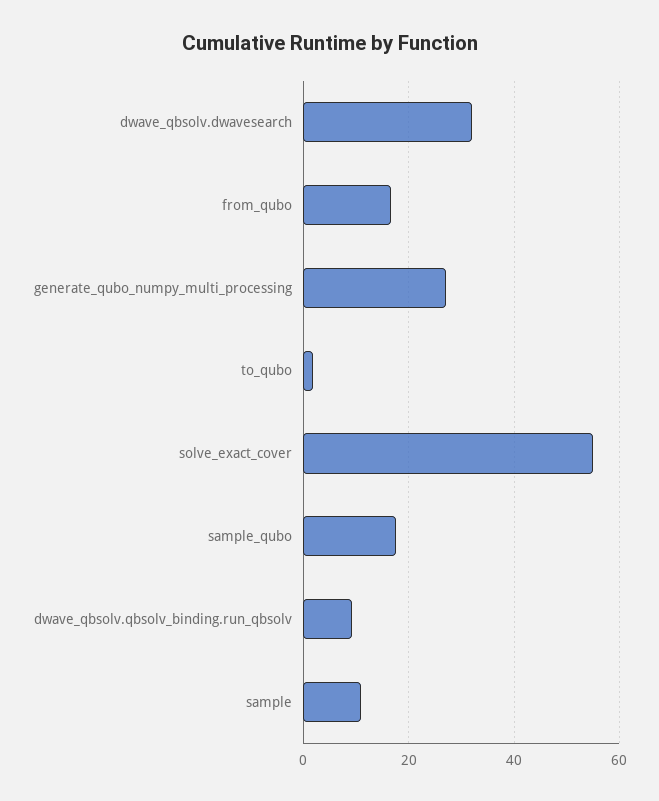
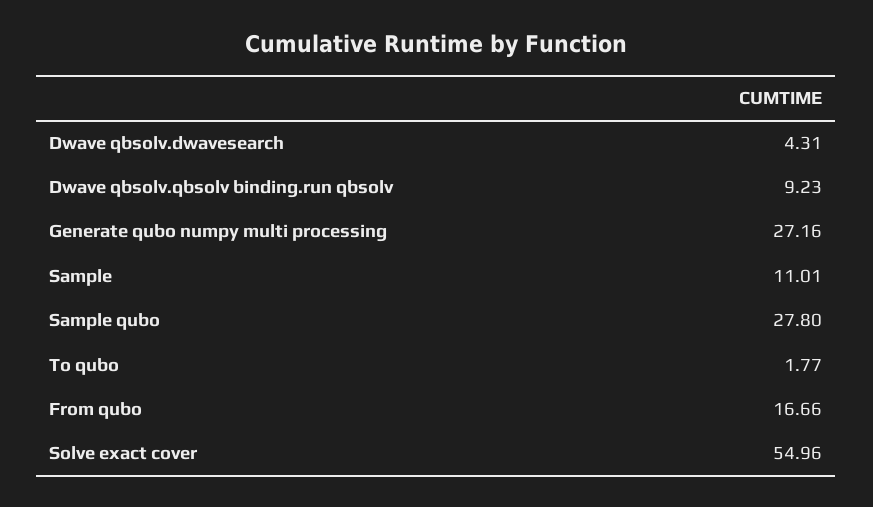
dwave_qbsolv.dwavesearch: 32 -> 4.31
sample_qubo: 18 -> 27.8

